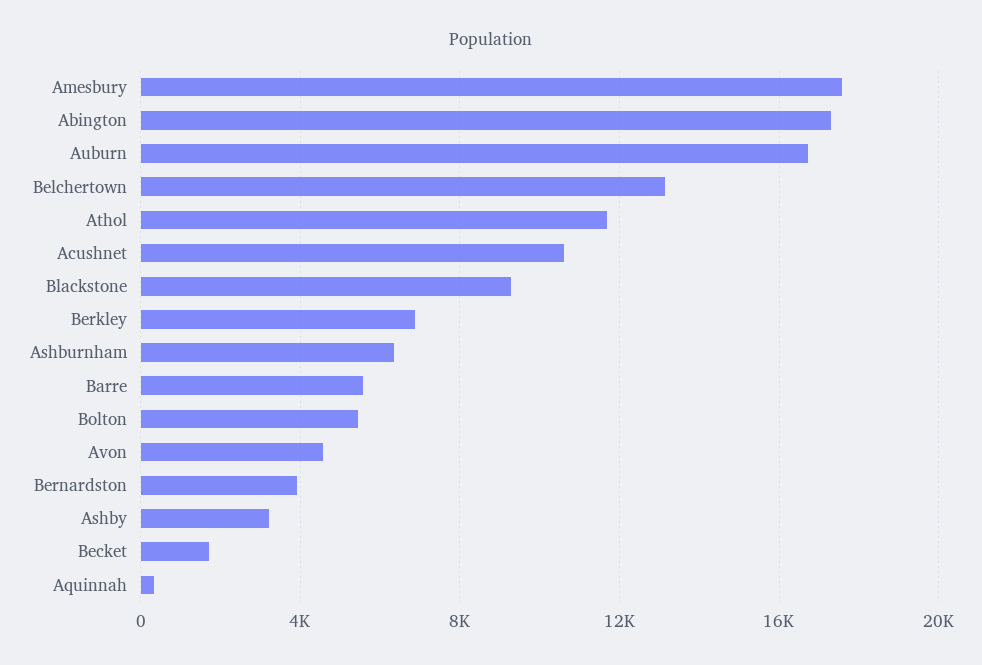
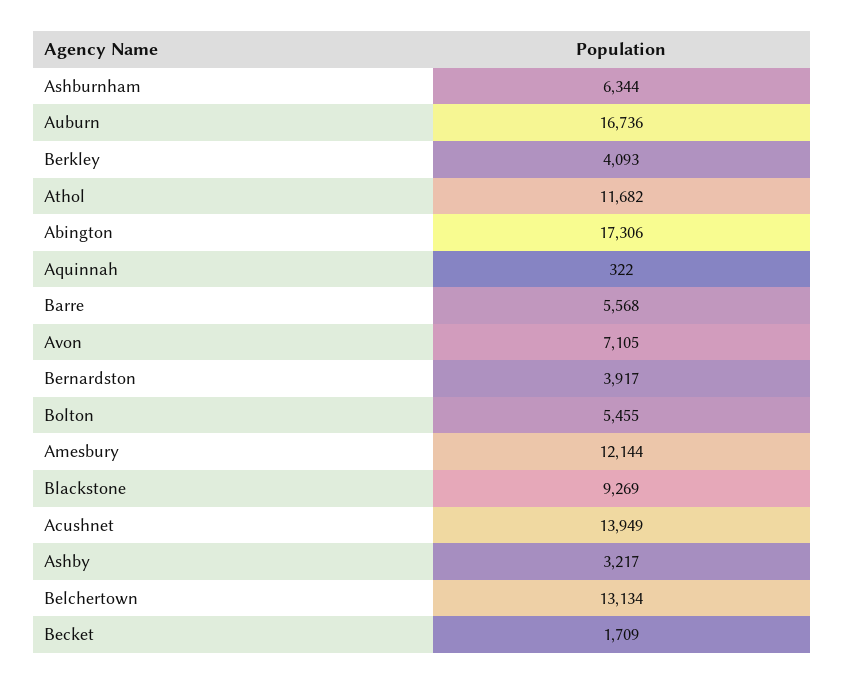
Amesbury: 17500 -> 12144
Acushnet: 10500 -> 13949
Berkley: 7000 -> 4093
Avon: 4500 -> 7105

